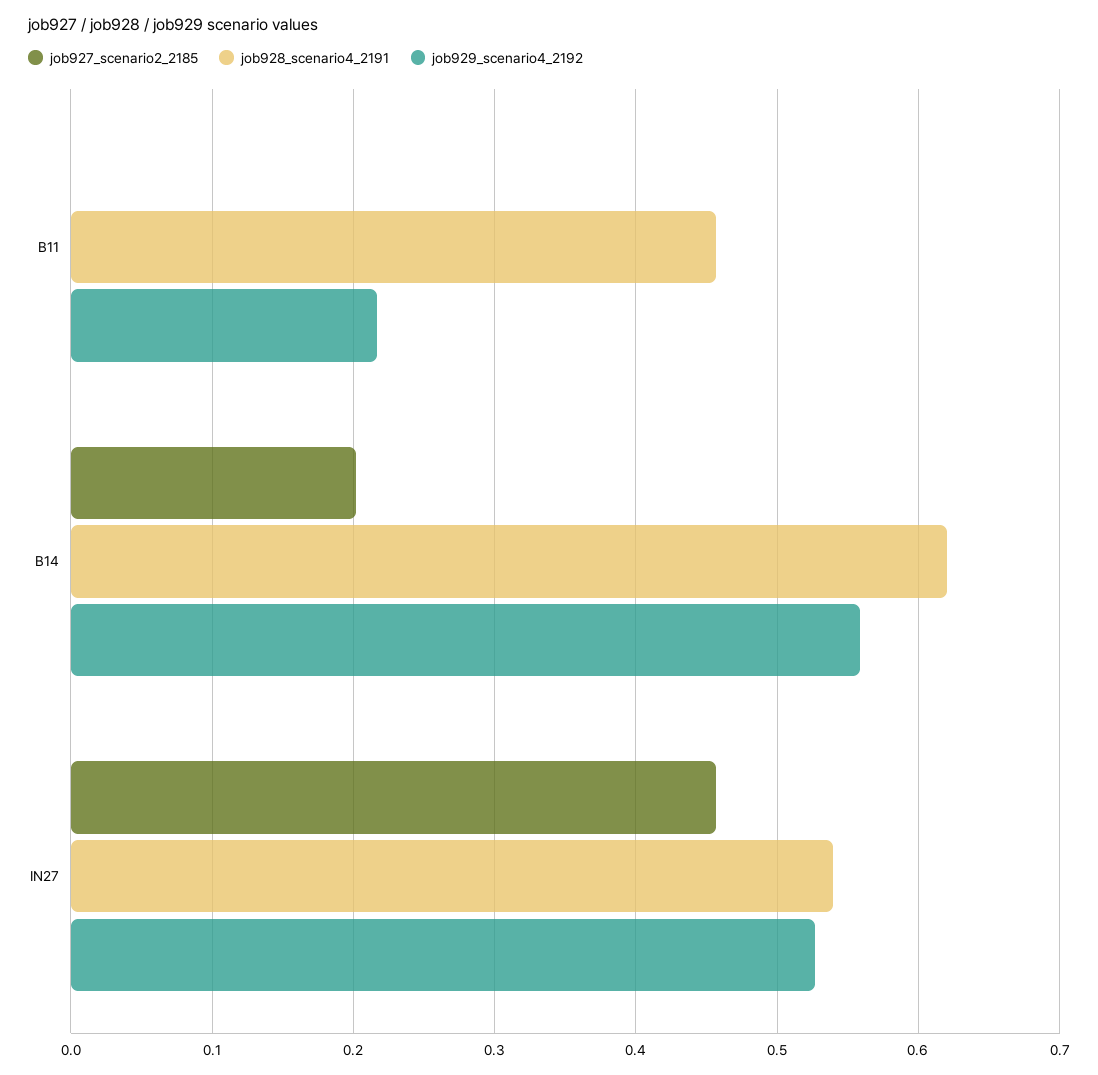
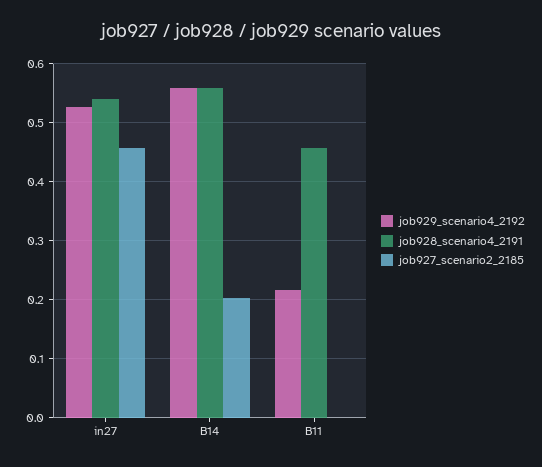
job928_scenario4_2191, B14: 0.62 -> 0.56

